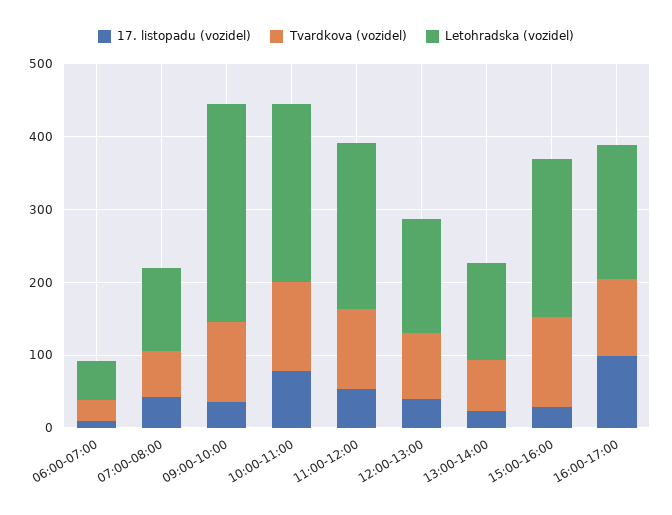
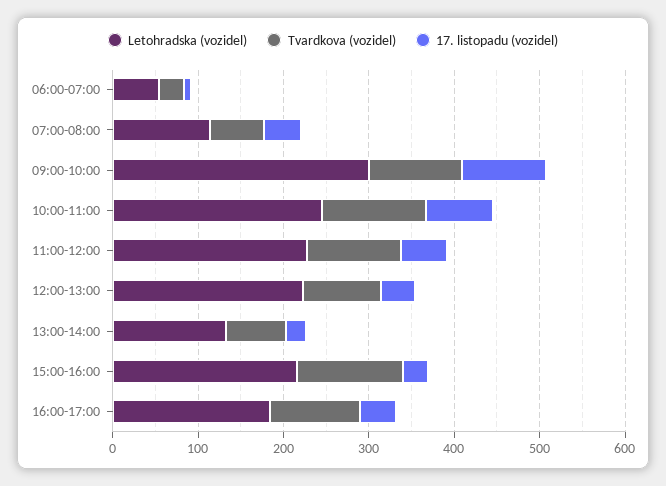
17. listopadu (vozidel), 09:00-10:00: 40 -> 100
Letohradska (vozidel), 12:00-13:00: 160 -> 220
17. listopadu (vozidel), 16:00-17:00: 100 -> 40

